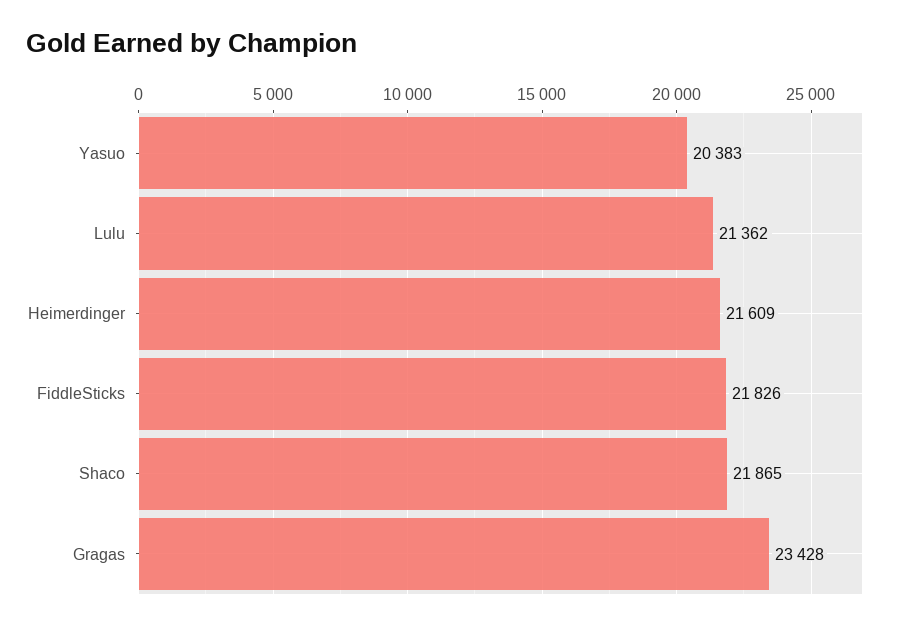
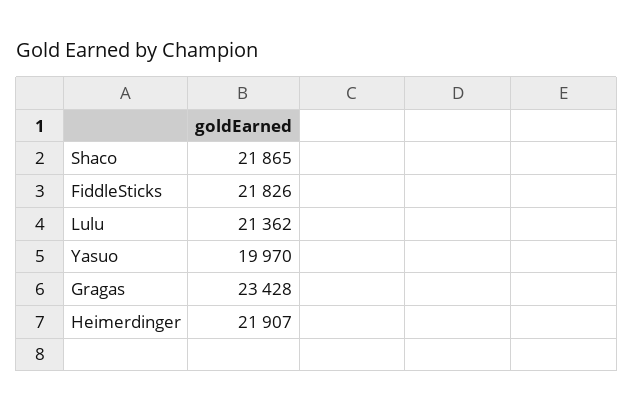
Yasuo: 20383 -> 19970
Heimerdinger: 21609 -> 21907

